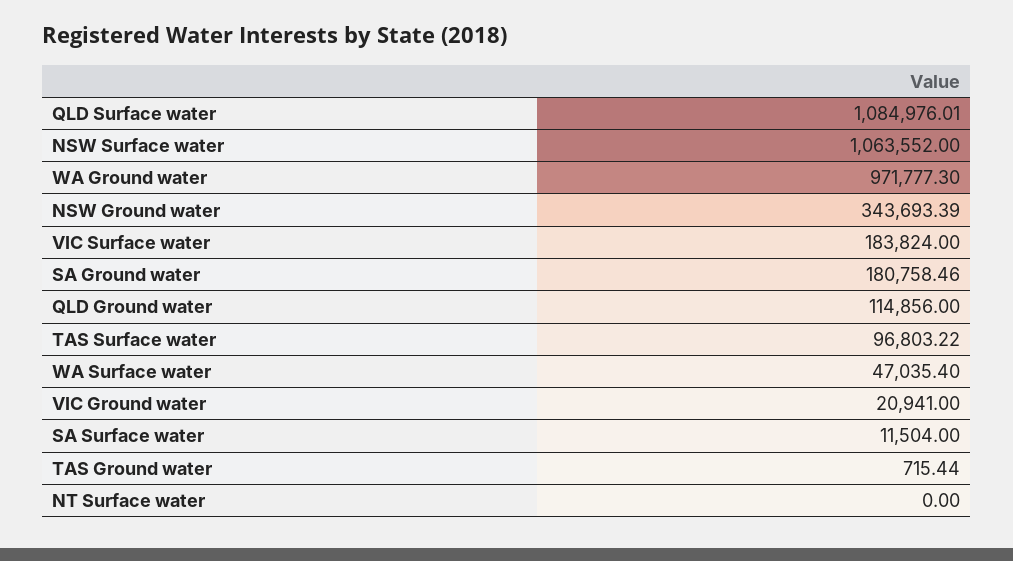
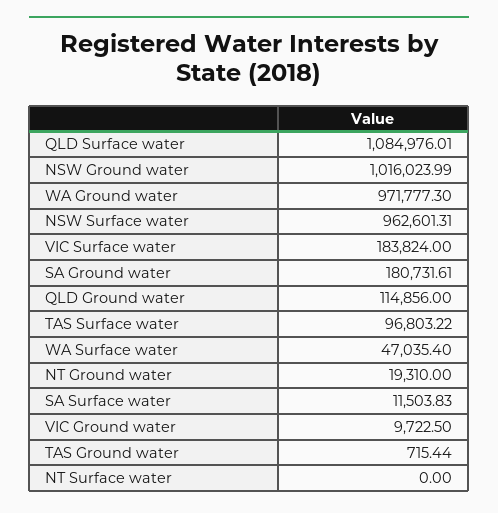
NSW Surface water: 1063552 -> 962601.31
NSW Ground water: 343693.39 -> 1016023.99
SA Ground water: 180758.46 -> 180731.61
VIC Ground water: 20941 -> 9722.5
SA Surface water: 11504 -> 11503.83
NT Ground water: none -> 19310

